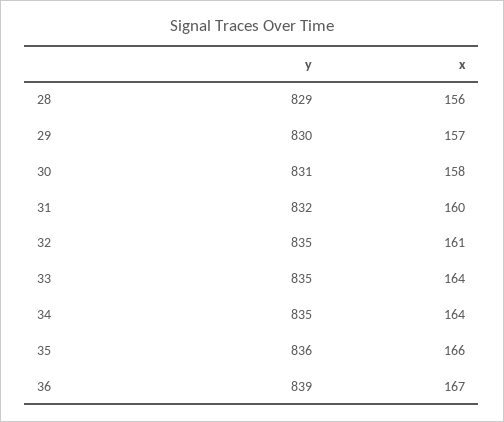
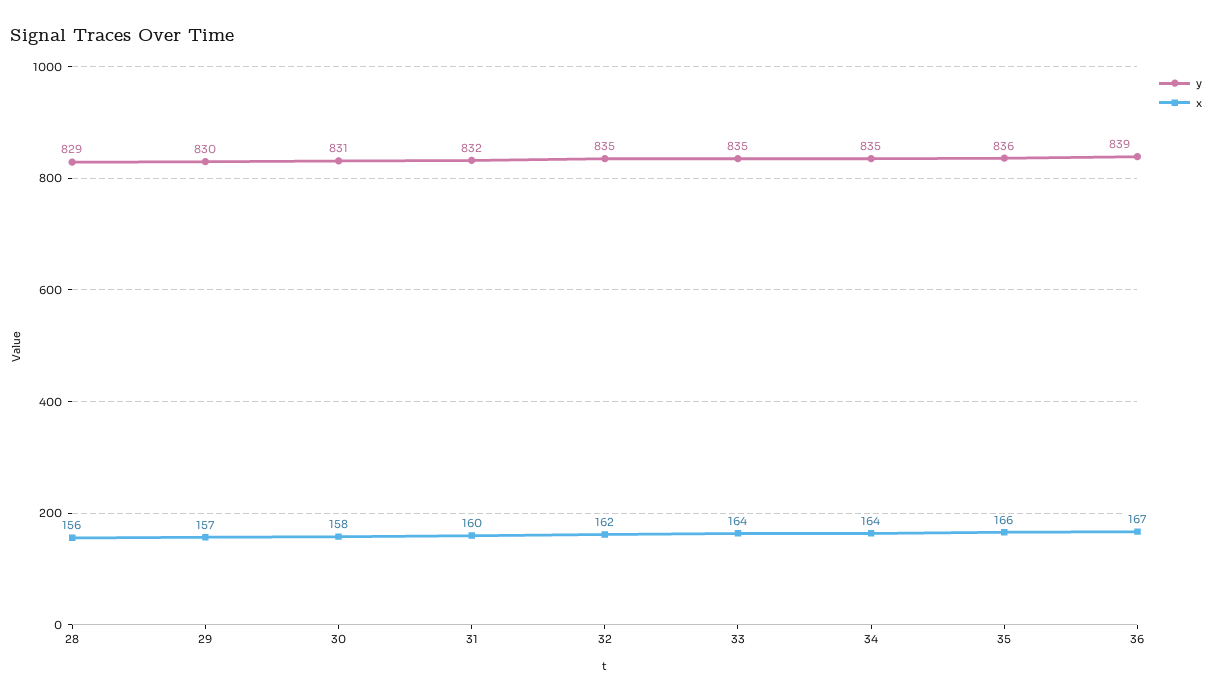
x, 32: 161 -> 162

